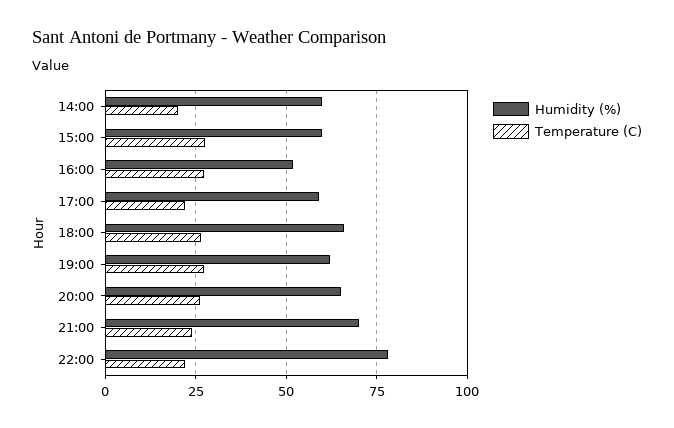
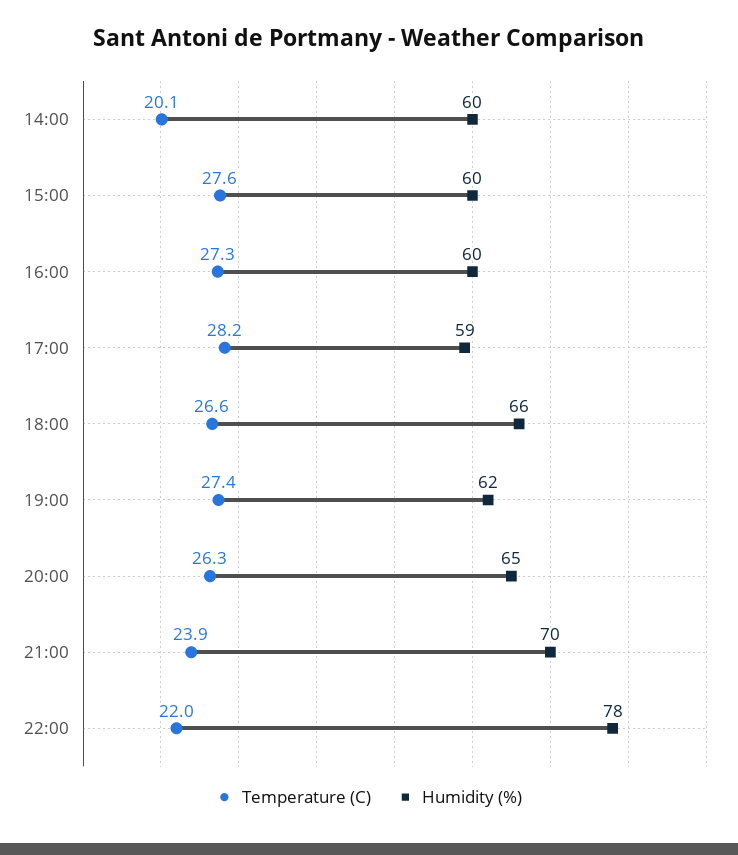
Humidity (%), 16:00: 52.5 -> 60
Temperature (C), 17:00: 22.5 -> 28.2

